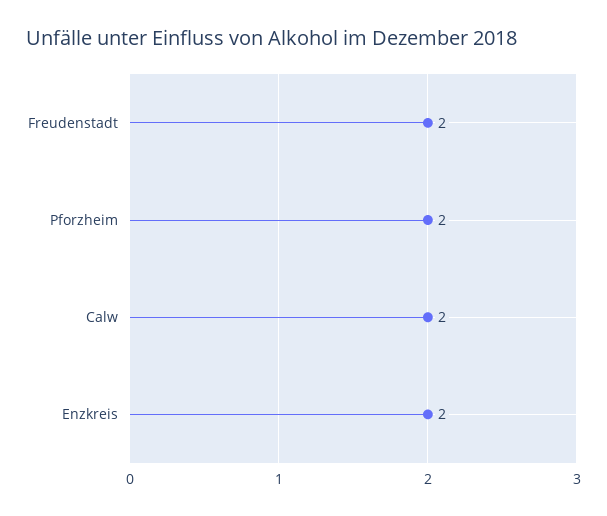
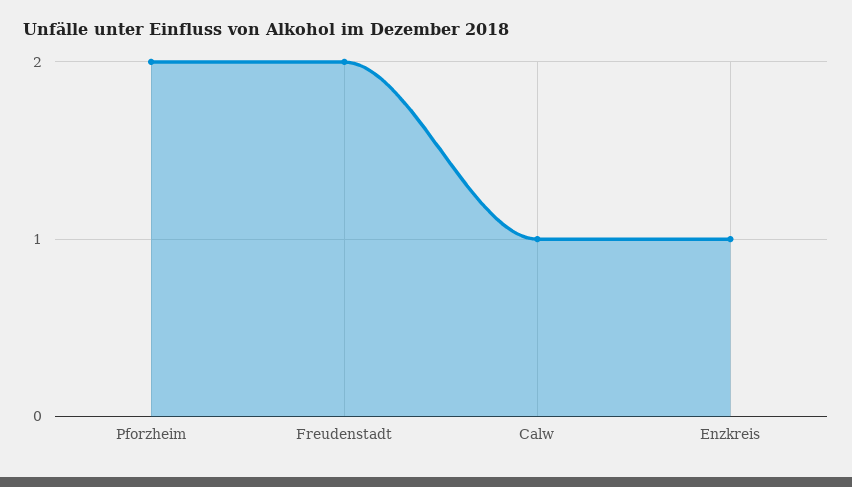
Calw: 2 -> 1
Enzkreis: 2 -> 1

